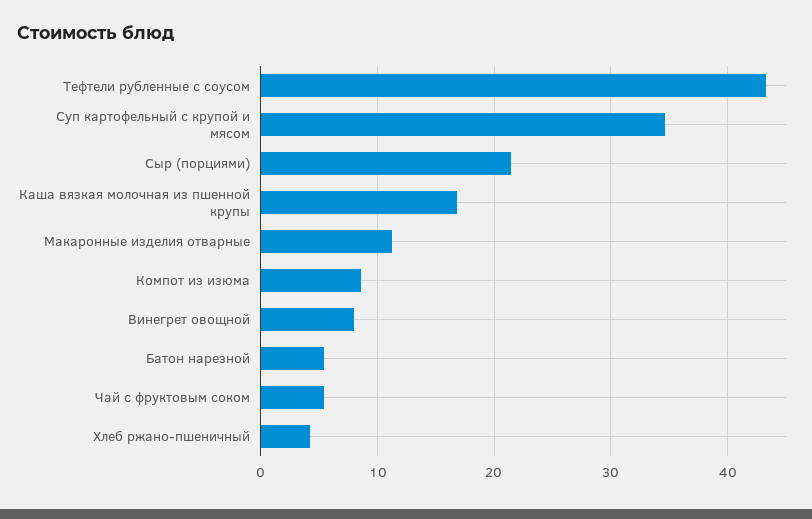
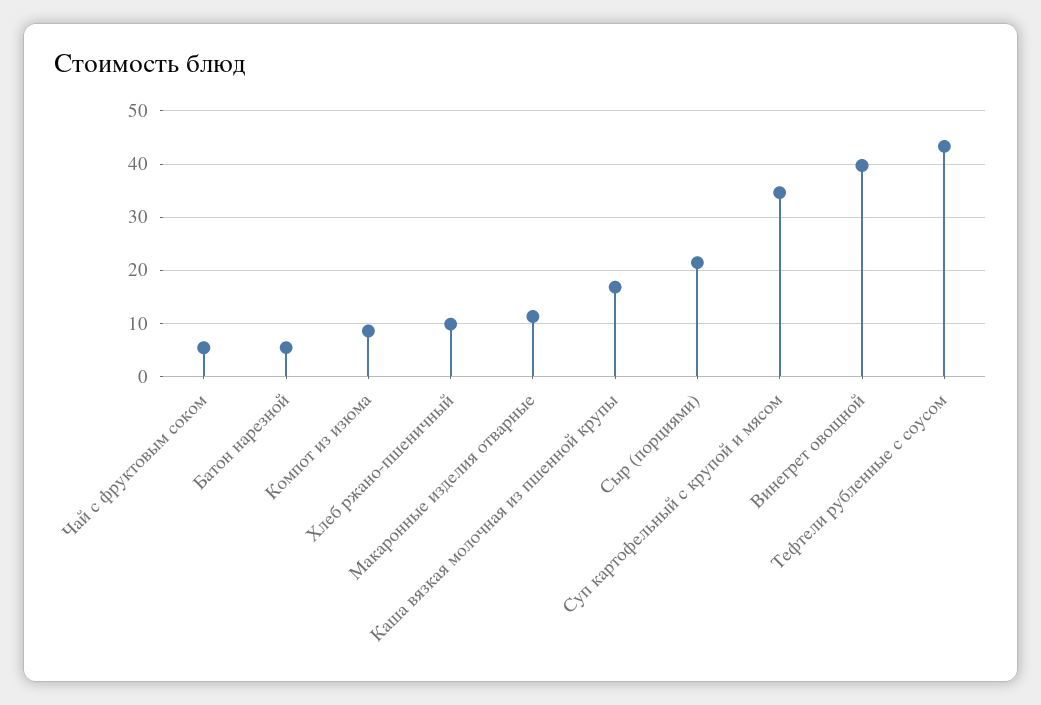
Винегрет овощной: 8 -> 40
Хлеб ржано-пшеничный: 4 -> 10

